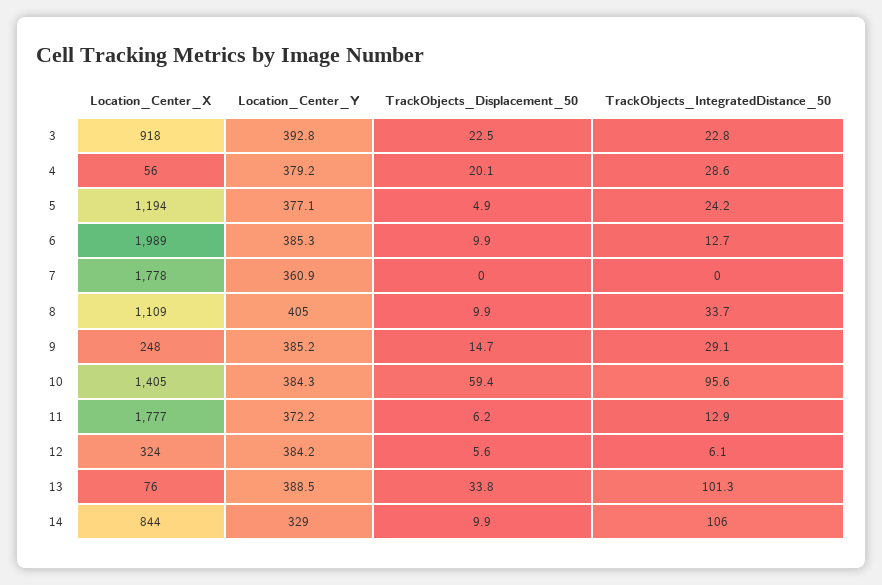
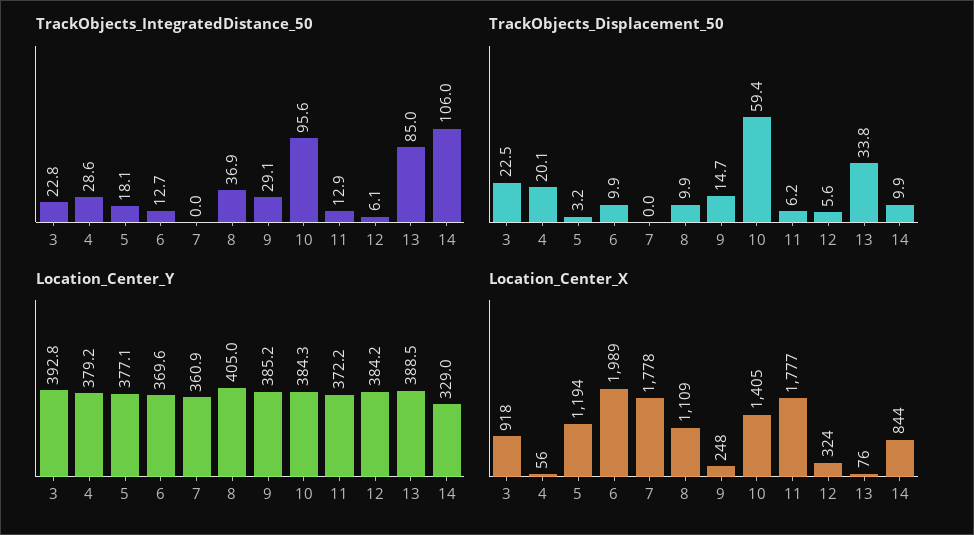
TrackObjects_Displacement_50, 5: 4.9 -> 3.2
TrackObjects_IntegratedDistance_50, 5: 24.2 -> 18.1
Location_Center_Y, 6: 385.3 -> 369.6
TrackObjects_IntegratedDistance_50, 8: 33.7 -> 36.9
TrackObjects_IntegratedDistance_50, 13: 101.3 -> 85

